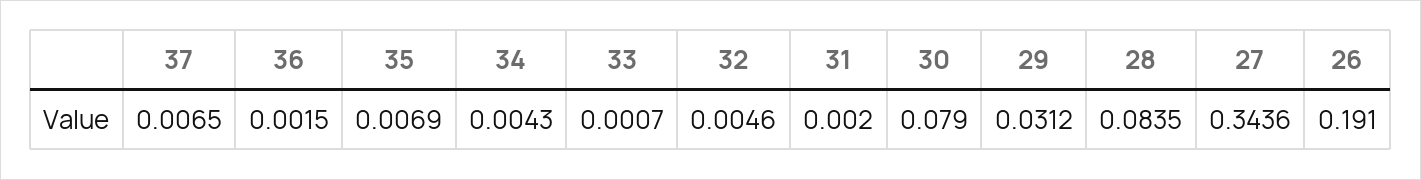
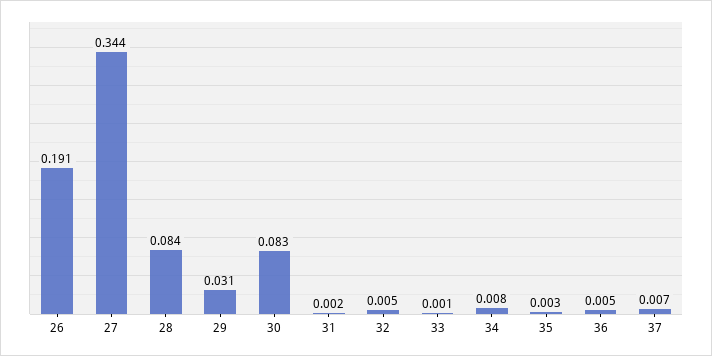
36: 0.0015 -> 0.005
35: 0.0069 -> 0.003
34: 0.0043 -> 0.008
30: 0.079 -> 0.083

